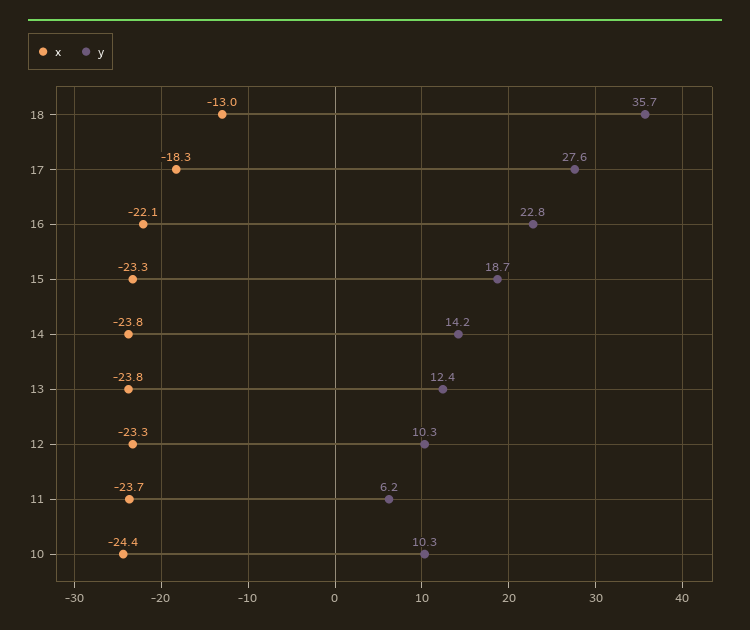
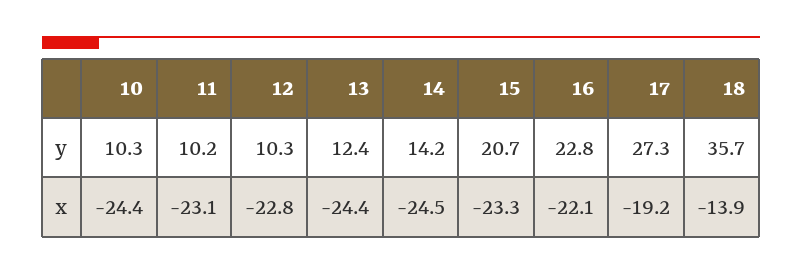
x, 18: -13 -> -13.9
x, 17: -18.3 -> -19.2
y, 17: 27.6 -> 27.3
y, 15: 18.7 -> 20.7
x, 14: -23.8 -> -24.5
x, 13: -23.8 -> -24.4
x, 12: -23.3 -> -22.8
x, 11: -23.7 -> -23.1
y, 11: 6.2 -> 10.2

